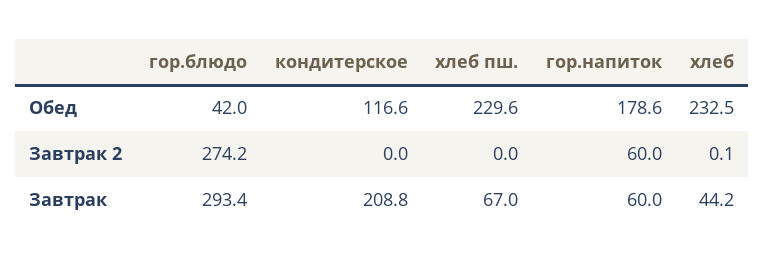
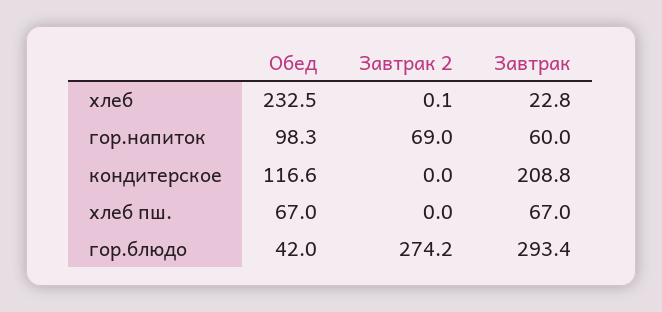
хлеб пш., Обед: 229.6 -> 67
гор.напиток, Обед: 178.6 -> 98.3
гор.напиток, Завтрак 2: 60 -> 69
хлеб, Завтрак: 44.2 -> 22.8

